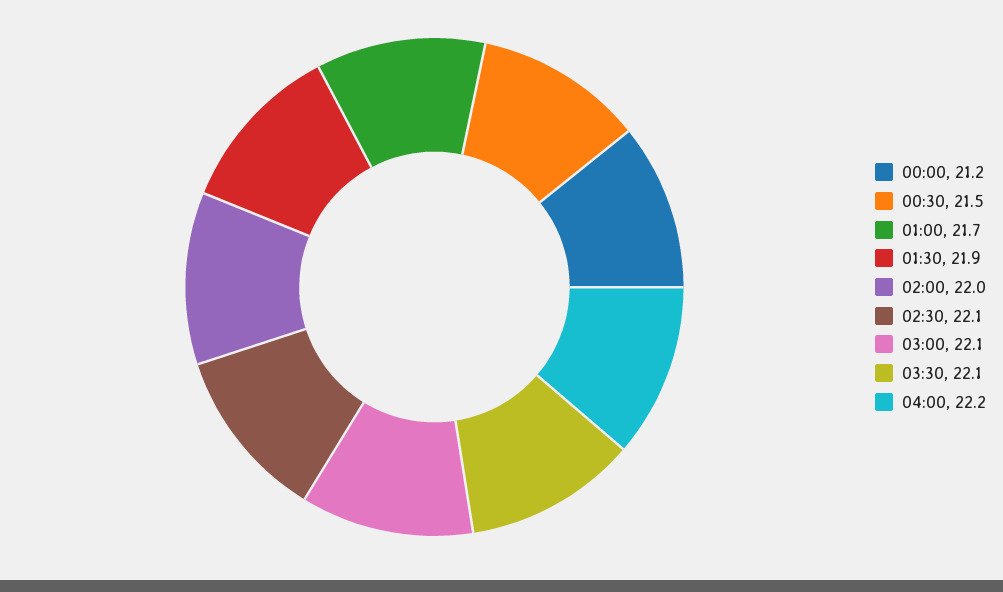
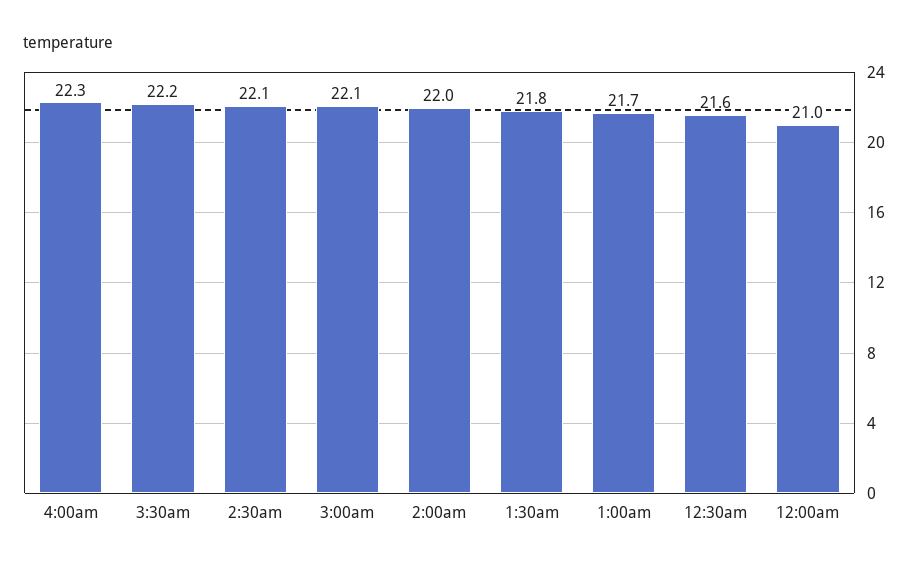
00:00: 21.2 -> 21
00:30: 21.5 -> 21.6
01:30: 21.9 -> 21.8
03:30: 22.1 -> 22.2
04:00: 22.2 -> 22.3

